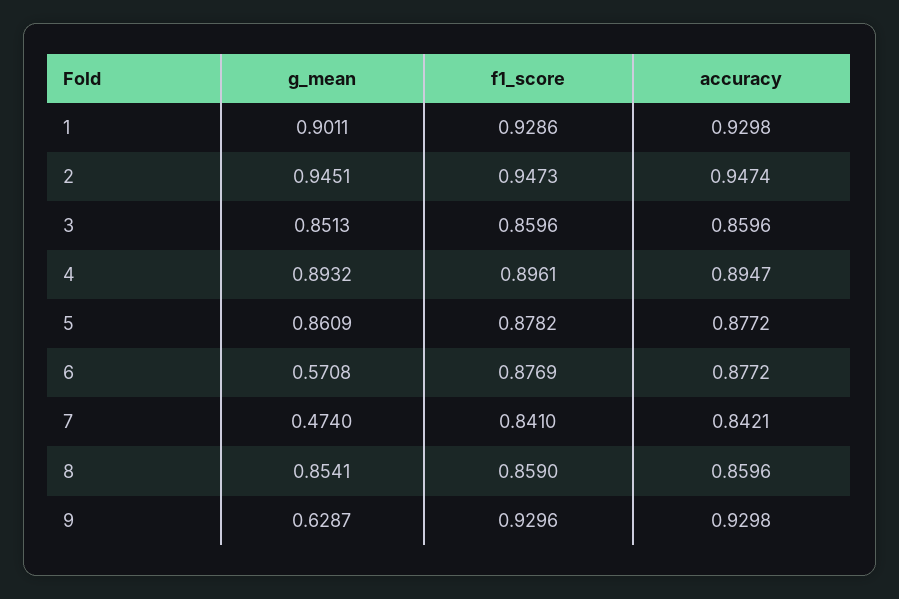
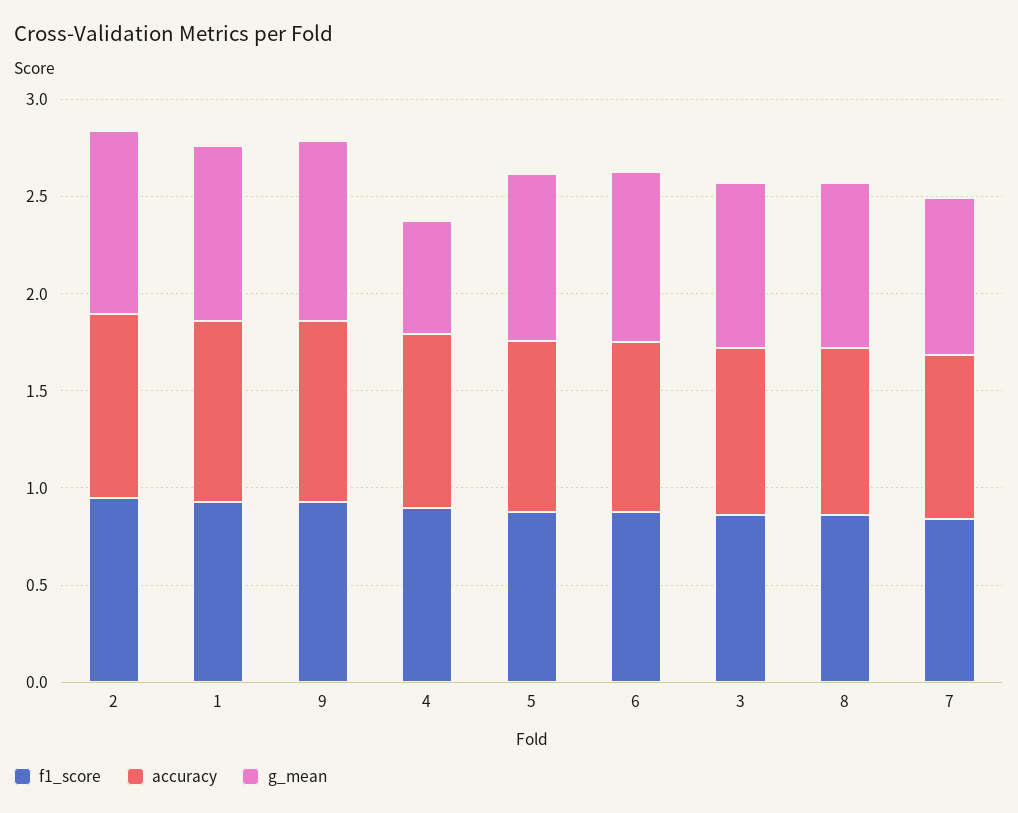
g_mean, 4: 0.8932 -> 0.6
g_mean, 6: 0.5708 -> 0.9
g_mean, 7: 0.474 -> 0.8
g_mean, 9: 0.6287 -> 0.9

